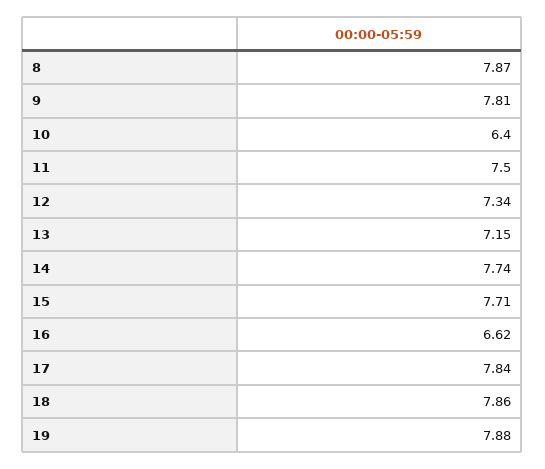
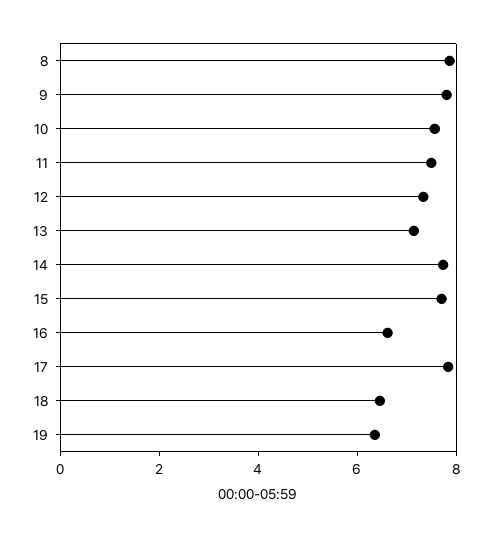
10: 6.4 -> 7.5
18: 7.86 -> 6.5
19: 7.88 -> 6.5

